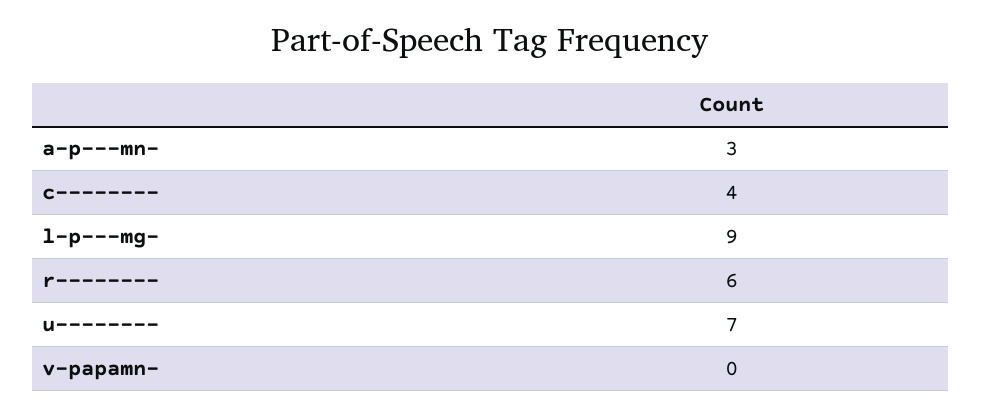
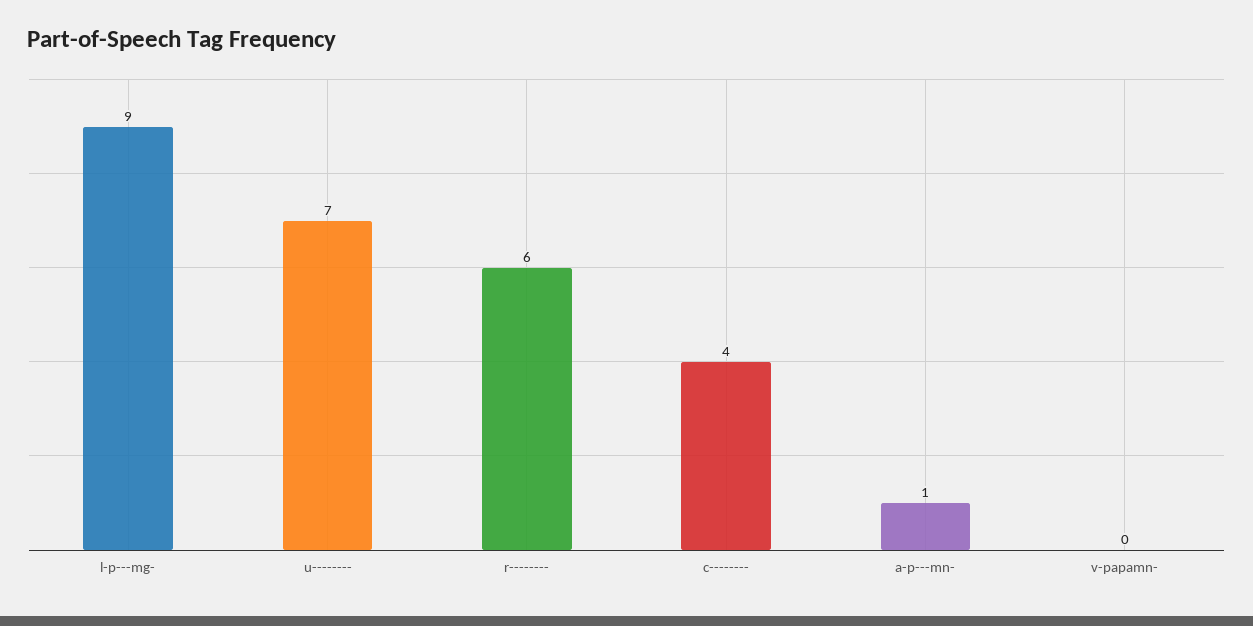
a-p---mn-: 3 -> 1

